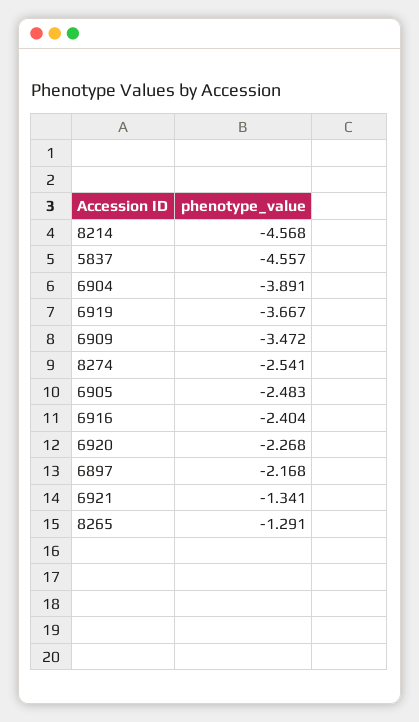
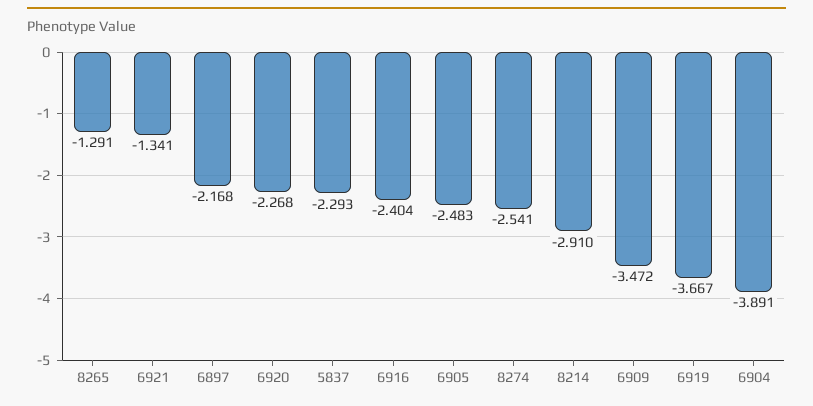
8214: -4.568 -> -2.91
5837: -4.557 -> -2.293

